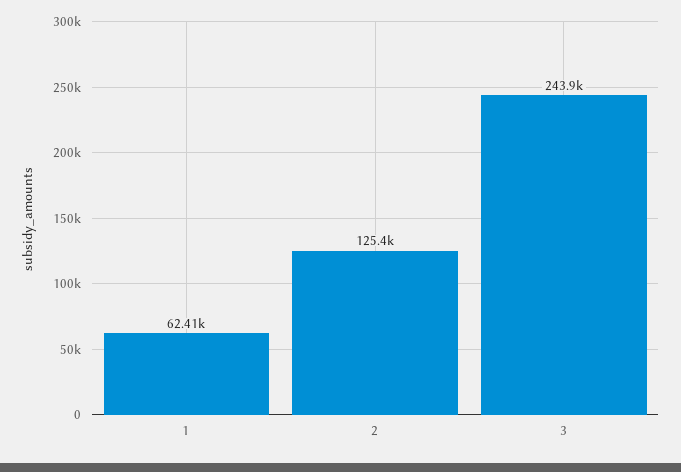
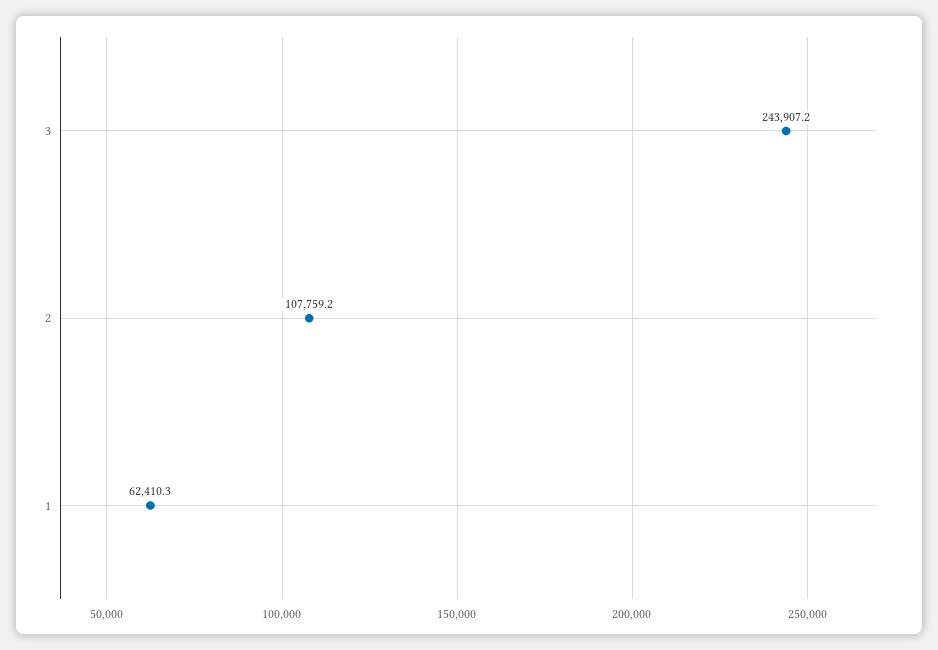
2: 125400 -> 107759.2

